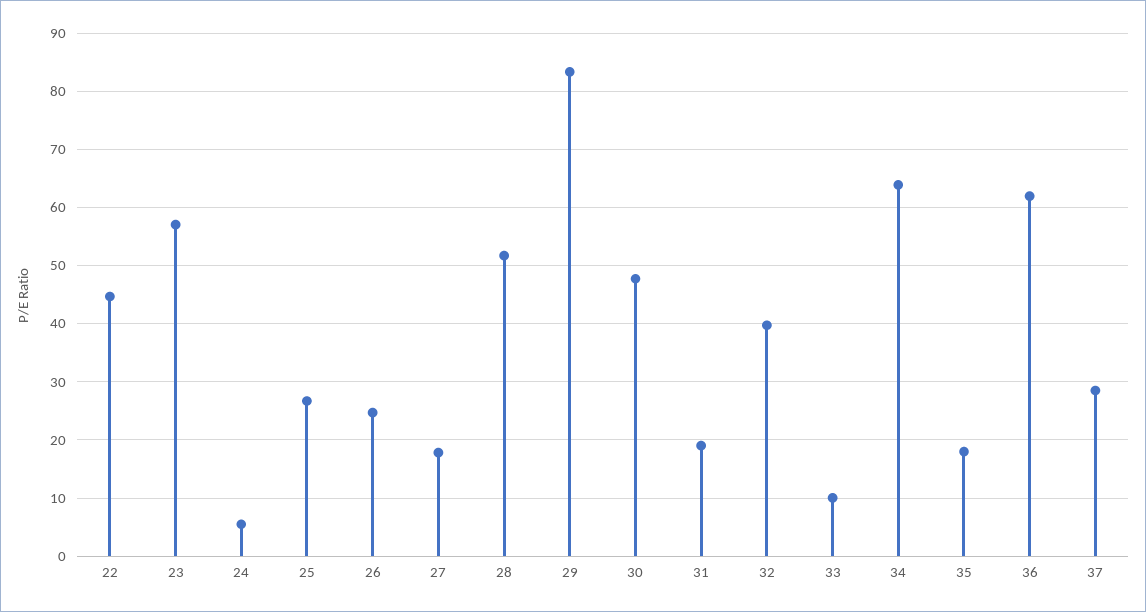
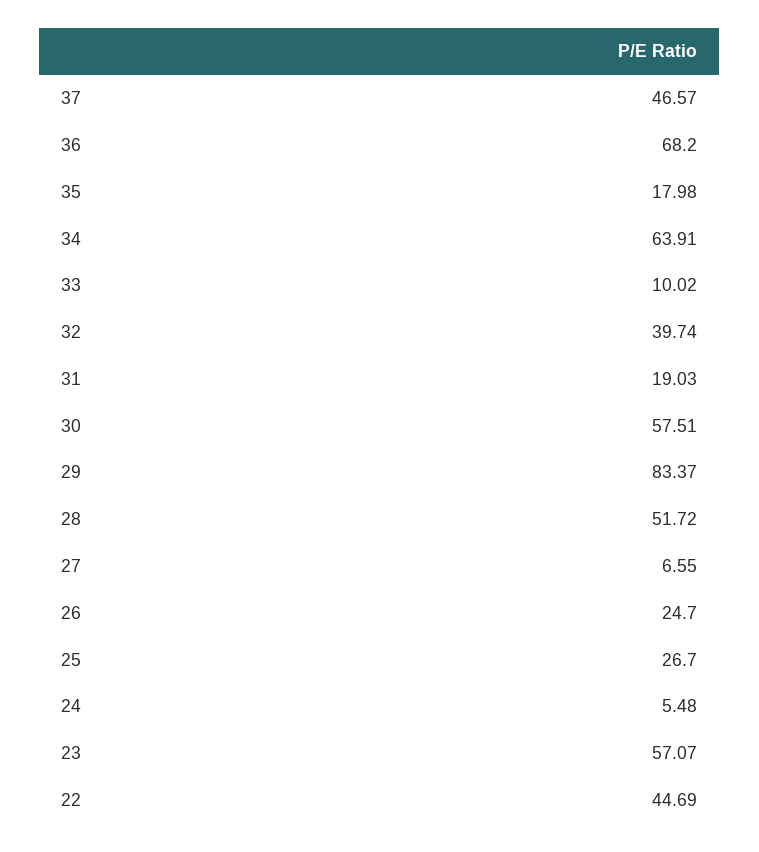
27: 18 -> 6.55
30: 48 -> 57.51
36: 62 -> 68.2
37: 28 -> 46.57

